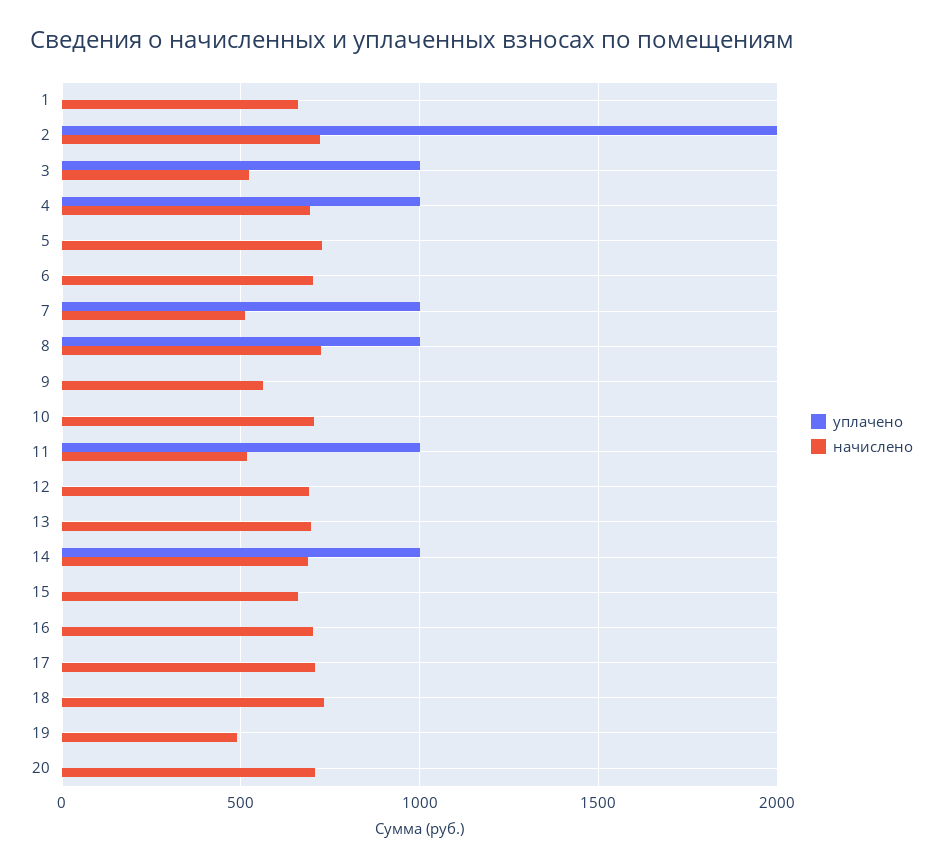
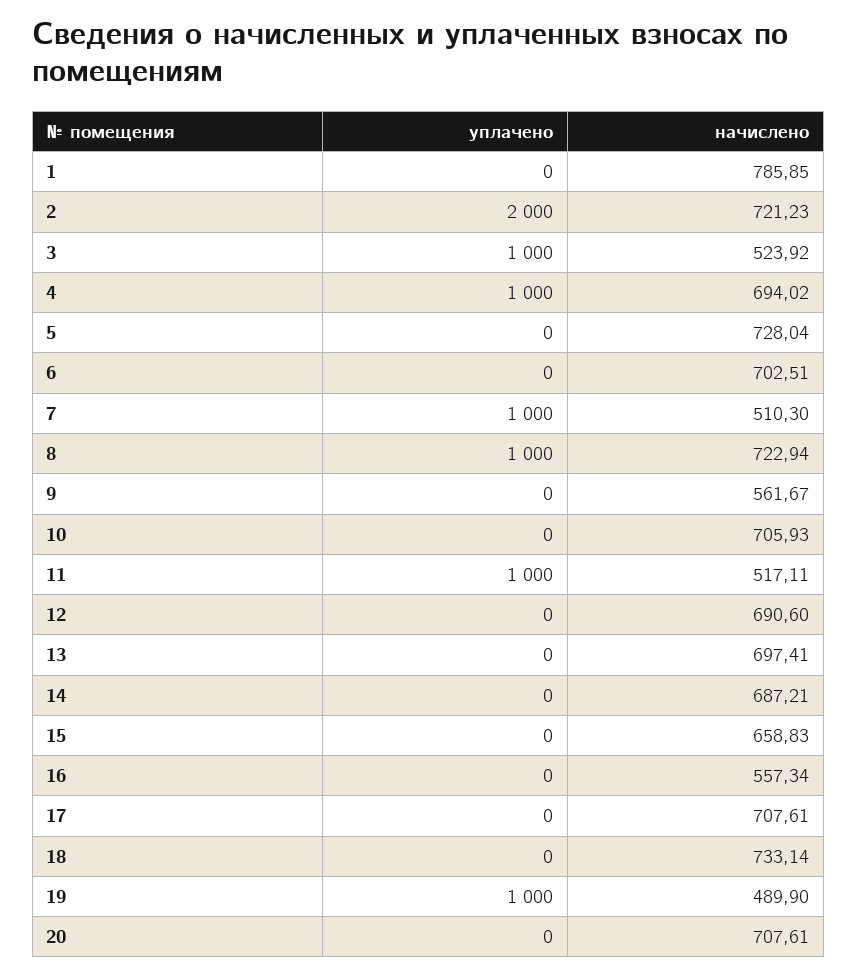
начислено, 1: 650 -> 785.85
уплачено, 14: 1000 -> 0
начислено, 16: 700 -> 557.34
уплачено, 19: 0 -> 1000

